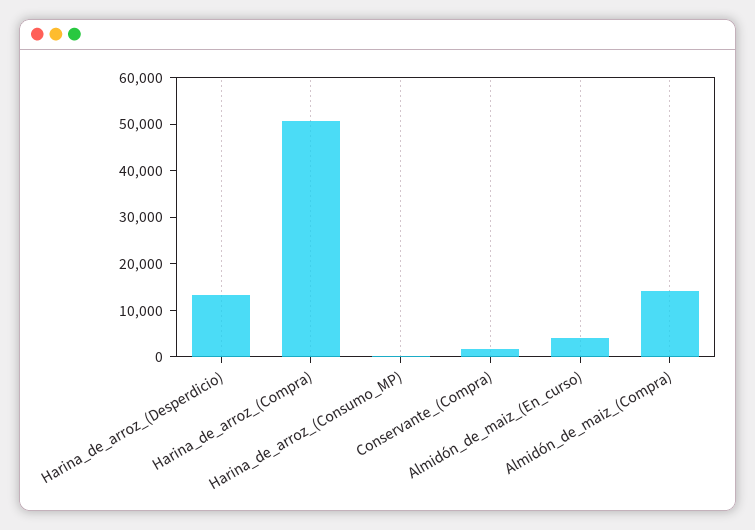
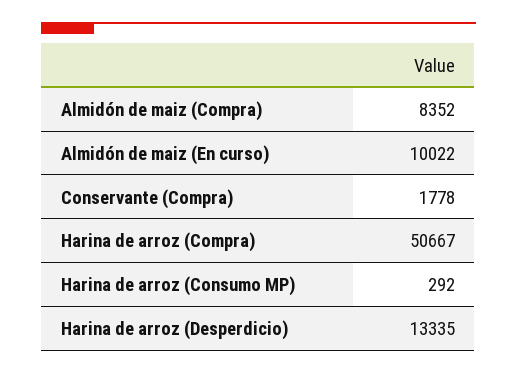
Almidón_de_maiz_(En_curso): 4000 -> 10022
Almidón_de_maiz_(Compra): 14000 -> 8352

